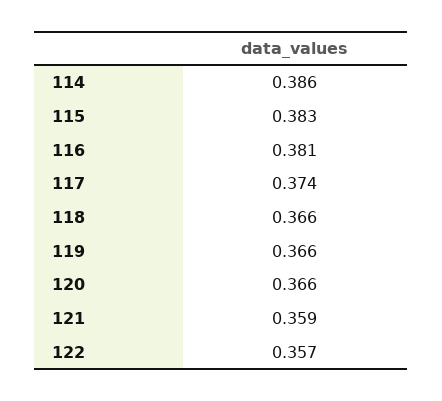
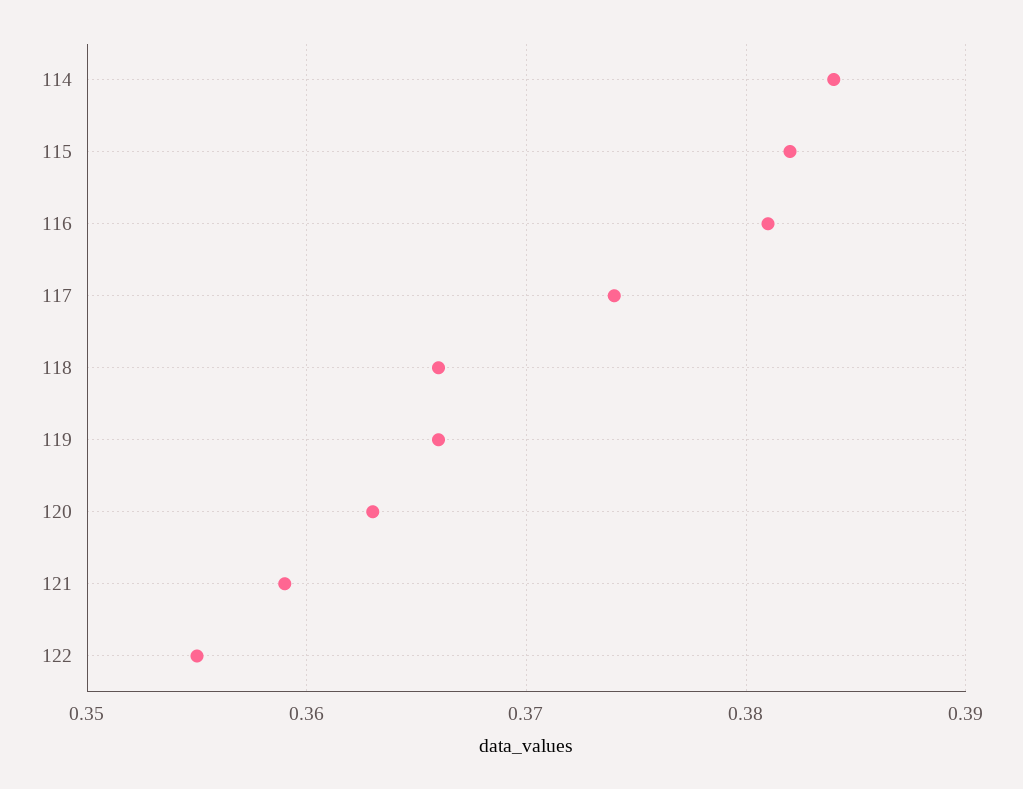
114: 0.386 -> 0.384
115: 0.383 -> 0.382
120: 0.366 -> 0.363
122: 0.357 -> 0.355

